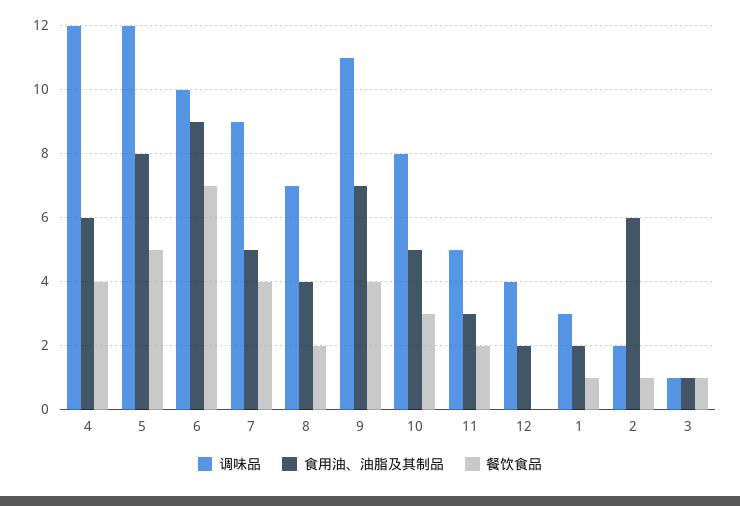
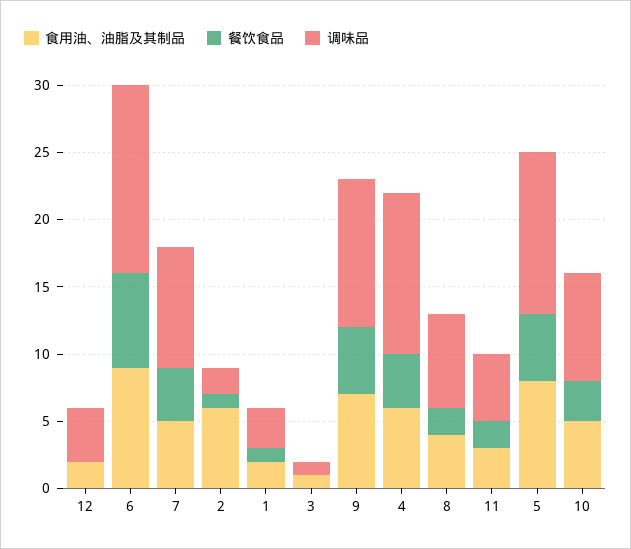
调味品, 6: 10 -> 14
餐饮食品, 9: 4 -> 5
餐饮食品, 3: 1 -> 0

